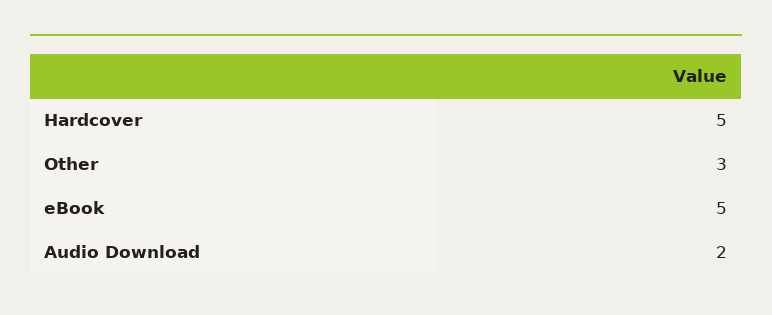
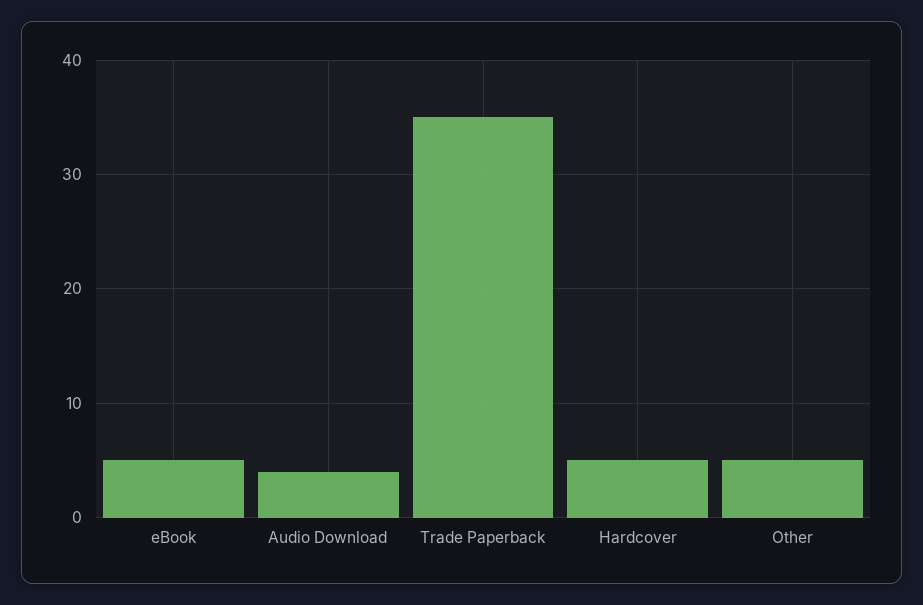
Other: 3 -> 5
Audio Download: 2 -> 4
Trade Paperback: none -> 35

